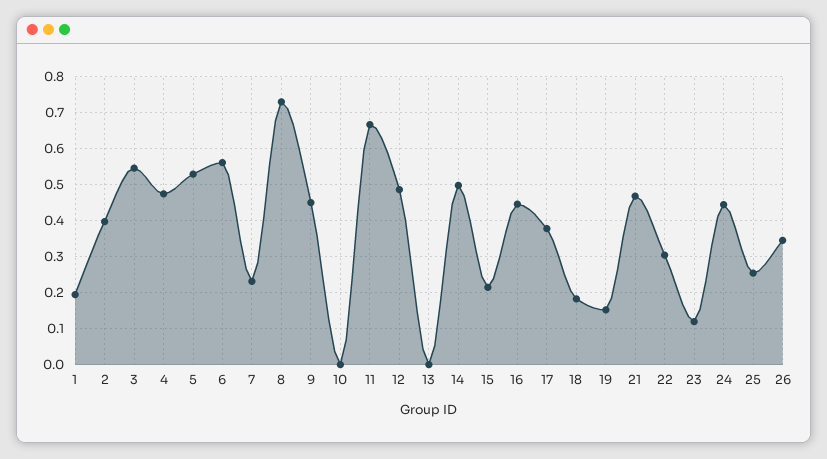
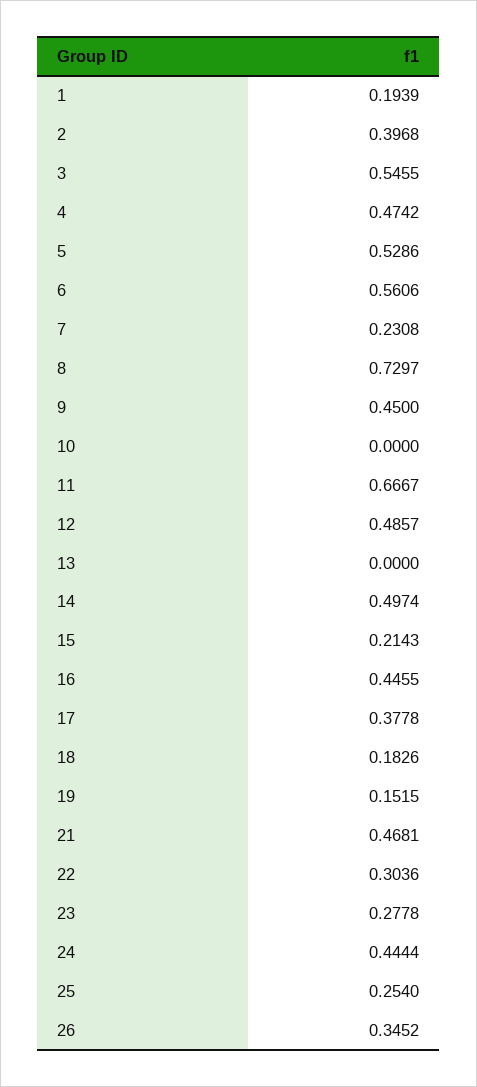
23: 0.12 -> 0.2778

